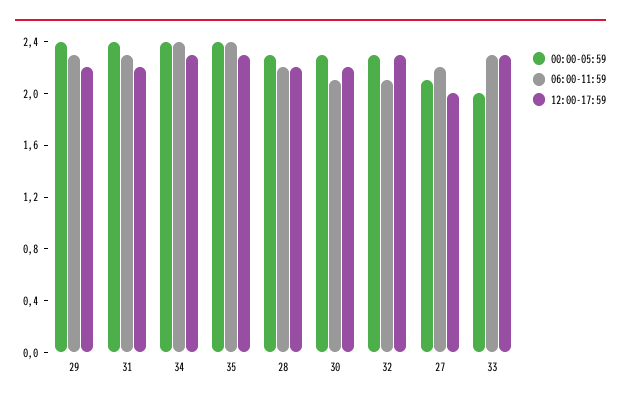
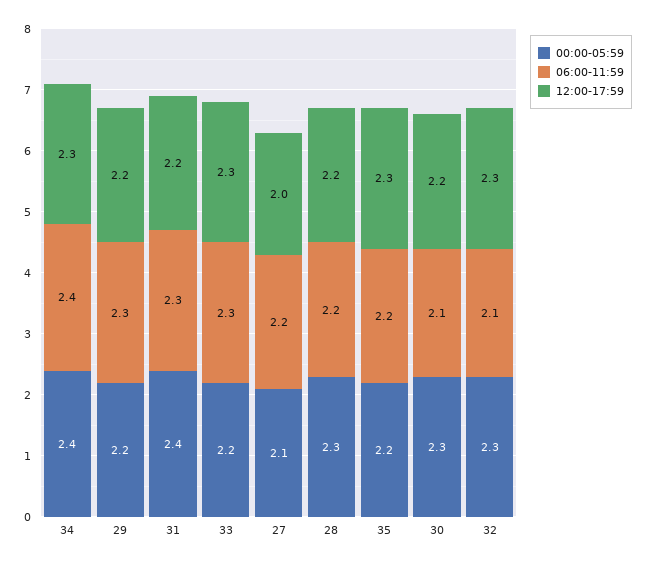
00:00-05:59, 29: 2.4 -> 2.2
00:00-05:59, 35: 2.4 -> 2.2
06:00-11:59, 35: 2.4 -> 2.2
00:00-05:59, 33: 2 -> 2.2

